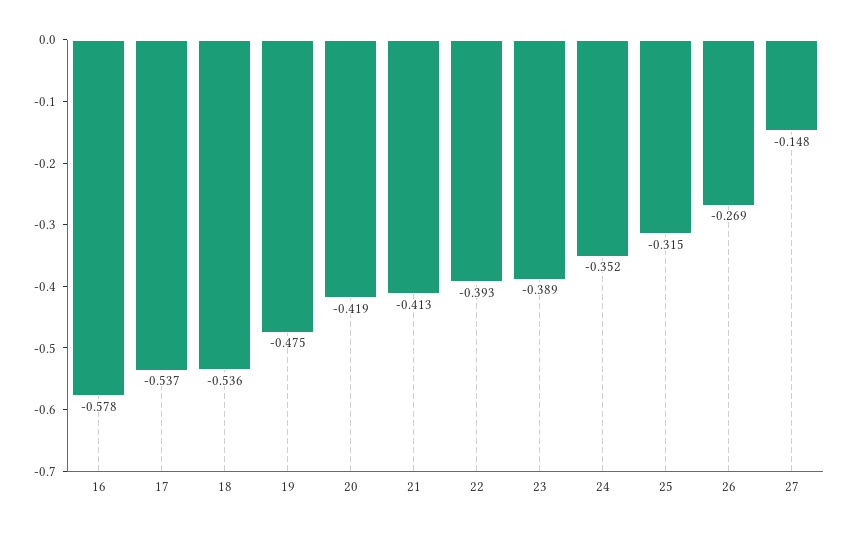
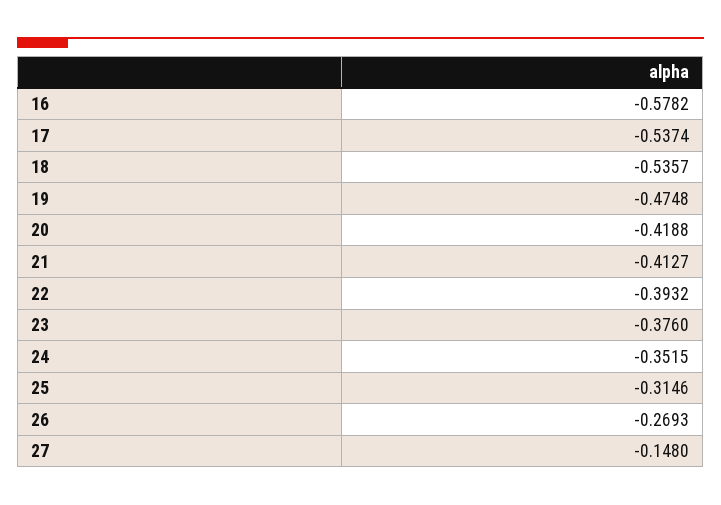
23: -0.389 -> -0.376

